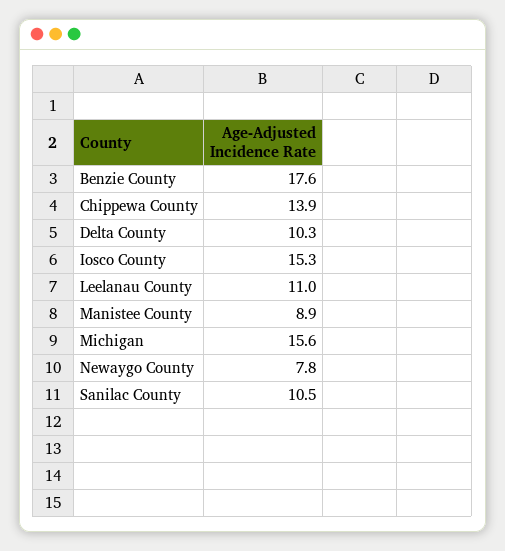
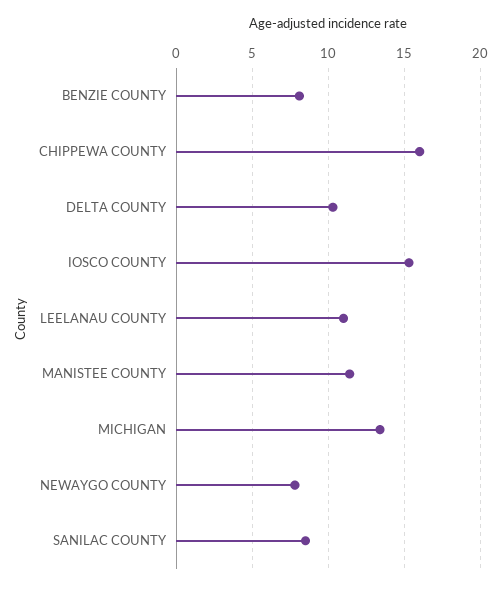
Benzie County: 17.6 -> 8
Chippewa County: 13.9 -> 16
Manistee County: 8.9 -> 11.5
Michigan: 15.6 -> 13.5
Sanilac County: 10.5 -> 8.5

